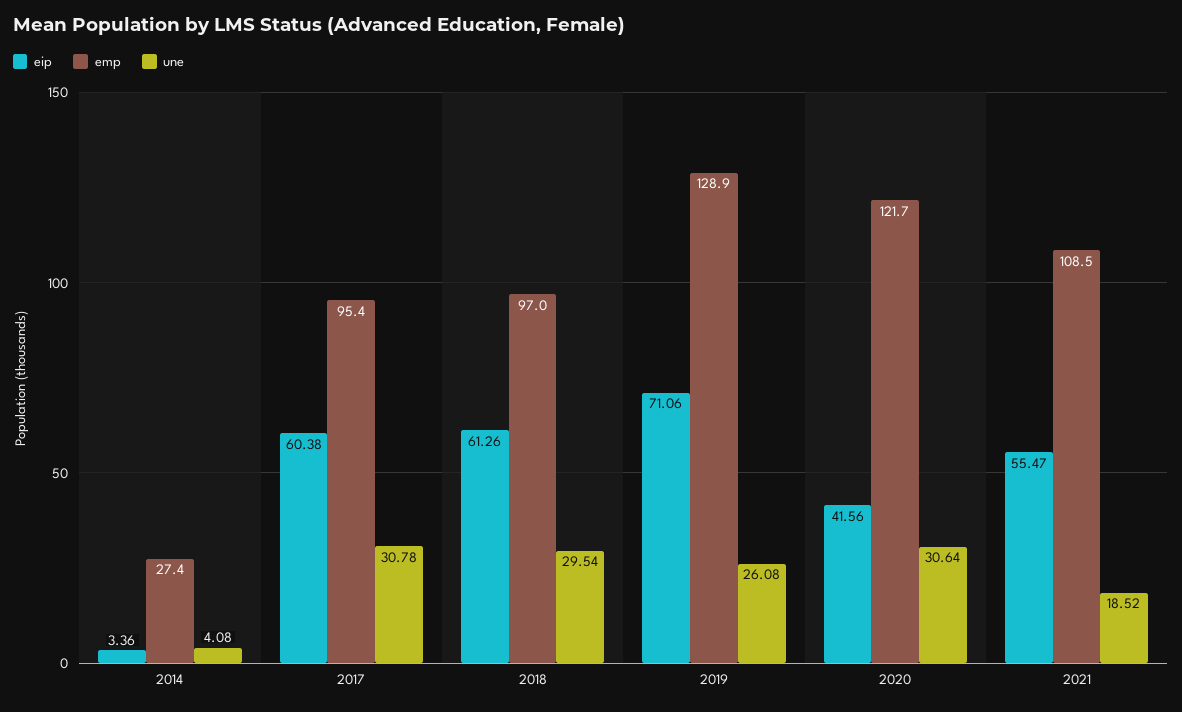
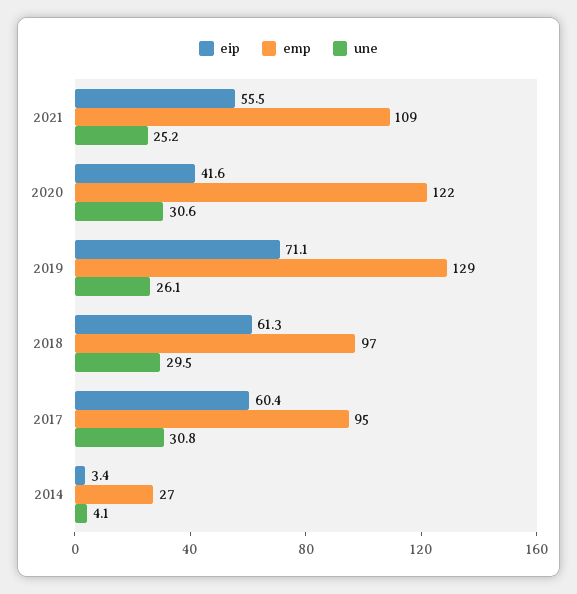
une, 2021: 18.52 -> 25.2

